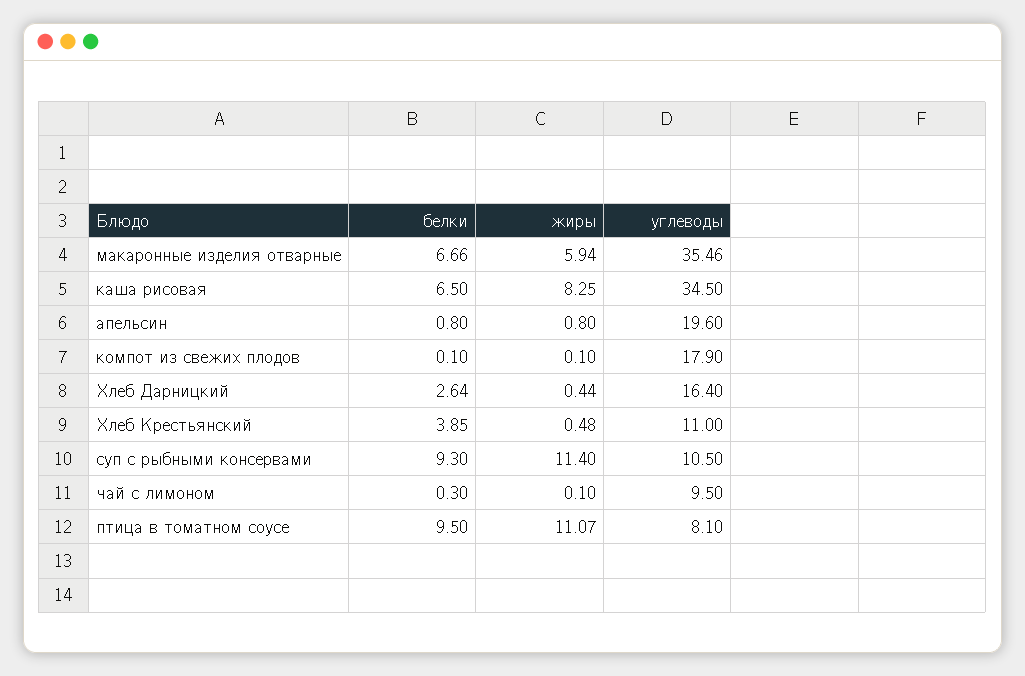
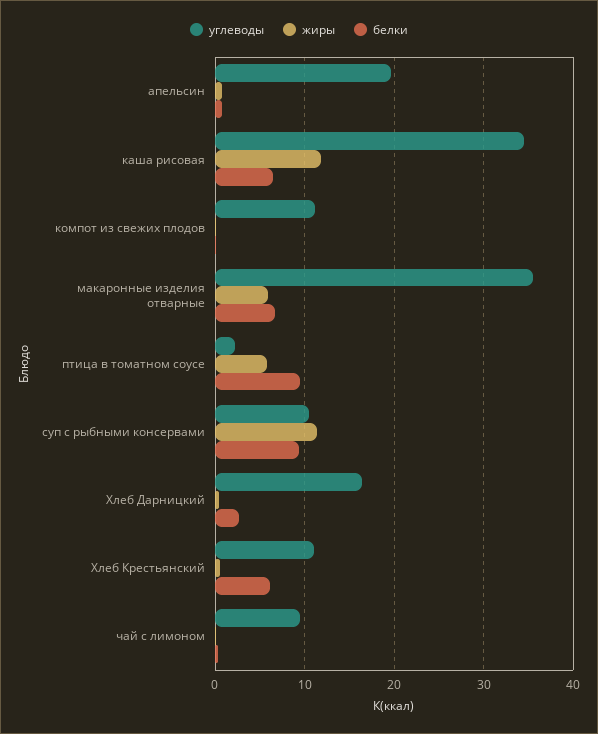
жиры, каша рисовая: 8.25 -> 12
углеводы, компот из свежих плодов: 17.9 -> 11
белки, Хлеб Крестьянский: 3.85 -> 6
жиры, птица в томатном соусе: 11.07 -> 6
углеводы, птица в томатном соусе: 8.1 -> 2

